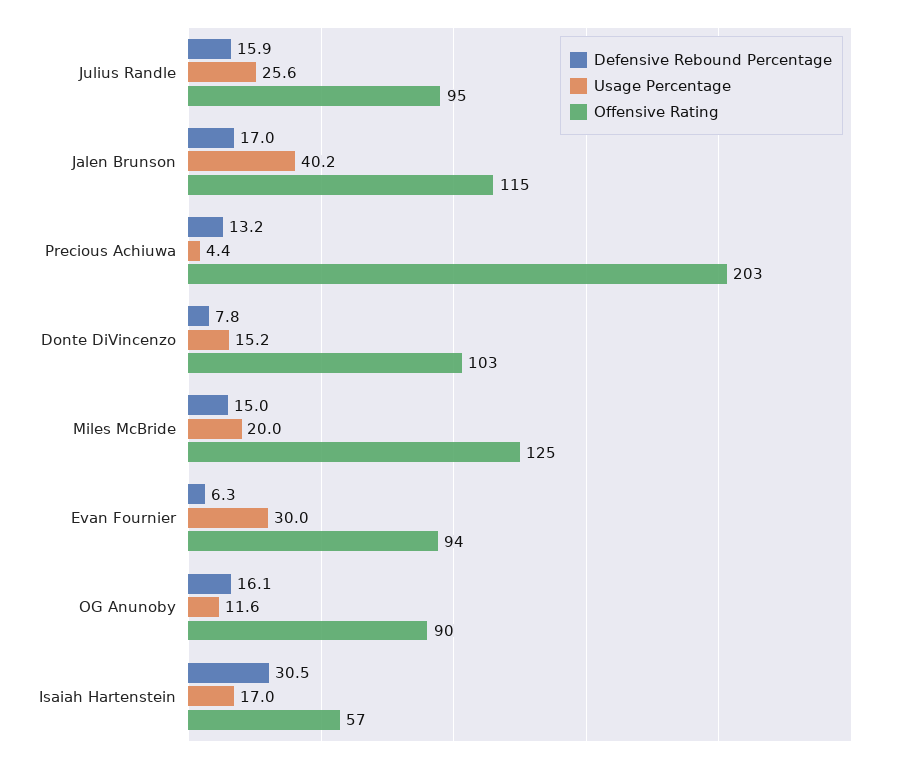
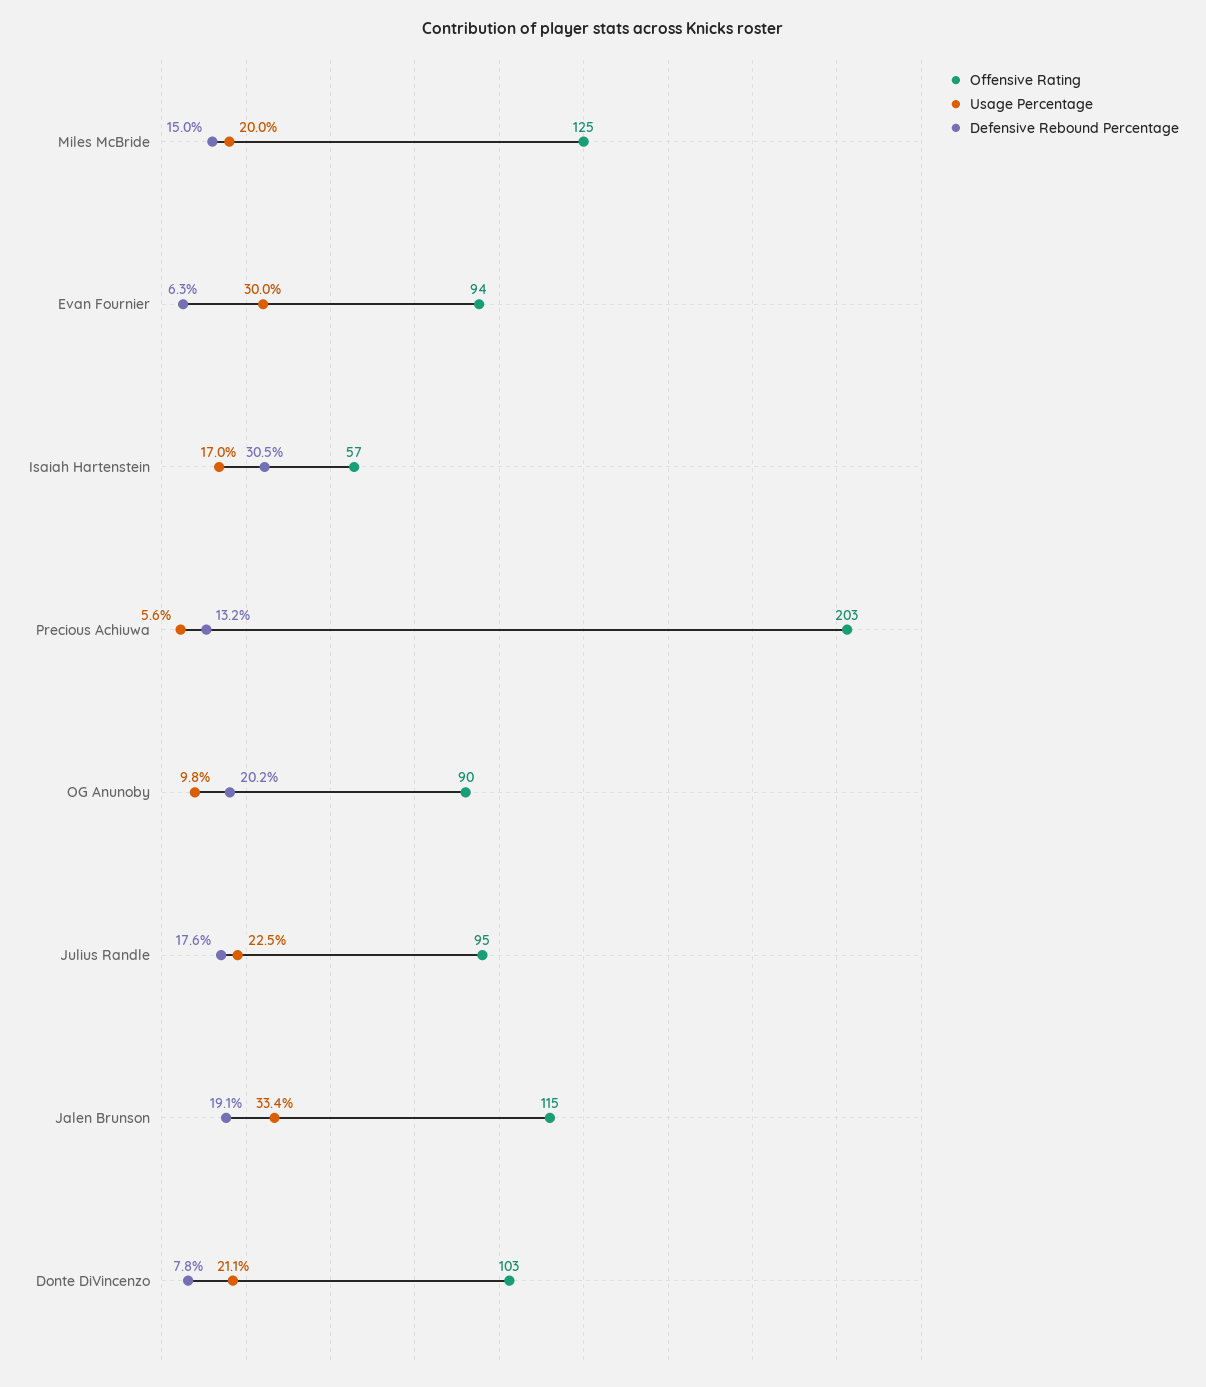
Defensive Rebound Percentage, Julius Randle: 15.9 -> 17.6
Usage Percentage, Julius Randle: 25.6 -> 22.5
Defensive Rebound Percentage, Jalen Brunson: 17 -> 19.1
Usage Percentage, Jalen Brunson: 40.2 -> 33.4
Usage Percentage, Precious Achiuwa: 4.4 -> 5.6
Usage Percentage, Donte DiVincenzo: 15.2 -> 21.1
Defensive Rebound Percentage, OG Anunoby: 16.1 -> 20.2
Usage Percentage, OG Anunoby: 11.6 -> 9.8

